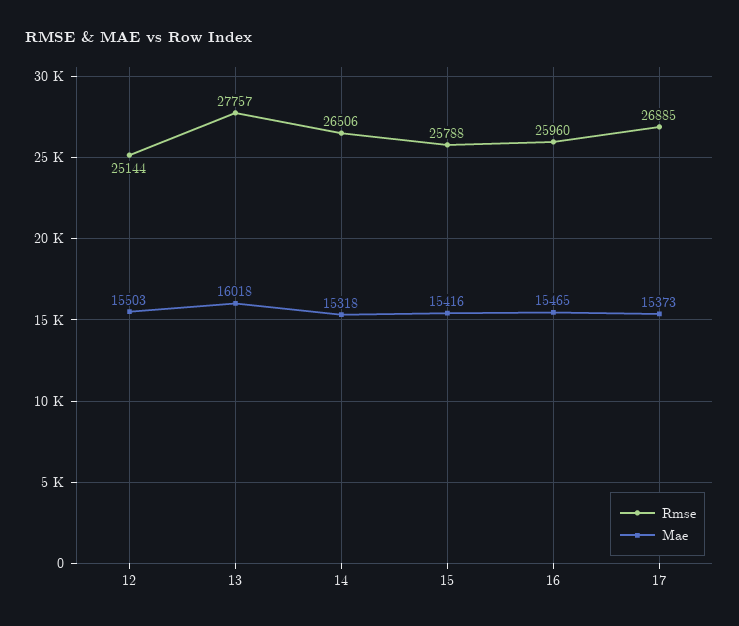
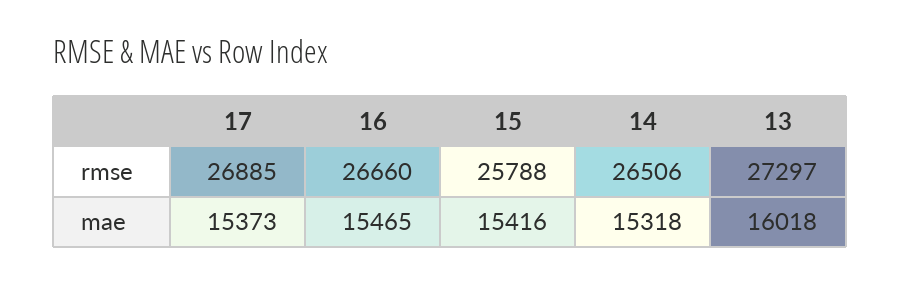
Rmse, 12: 25144 -> none
Mae, 12: 15503 -> none
Rmse, 13: 27757 -> 27297
Rmse, 16: 25960 -> 26660

